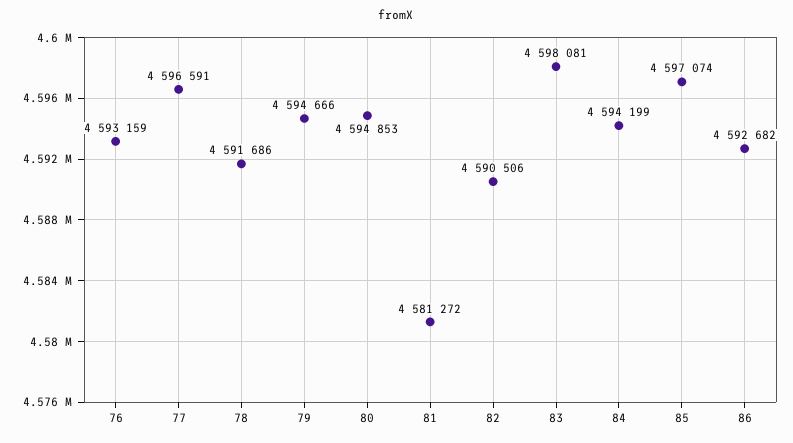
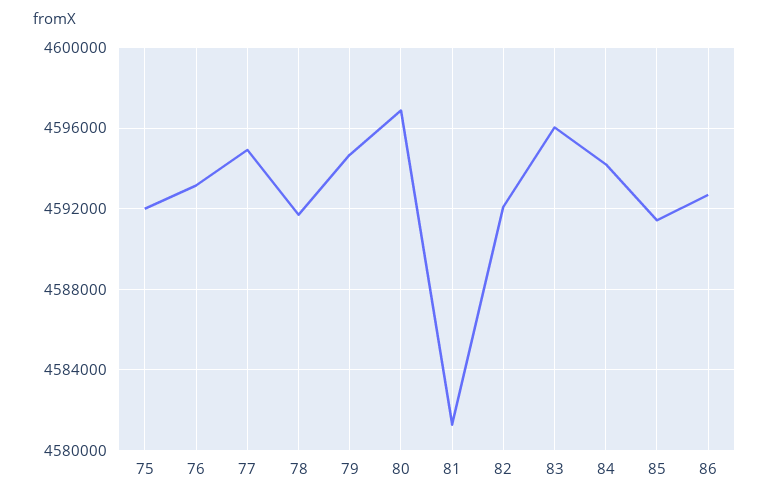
77: 4596591 -> 4595000
80: 4594853 -> 4597000
82: 4590506 -> 4592000
83: 4598081 -> 4596000
85: 4597074 -> 4591500
75: none -> 4592000

